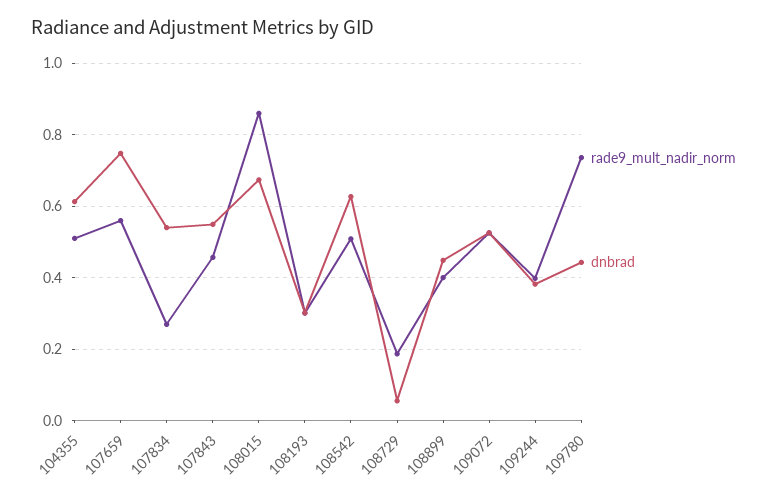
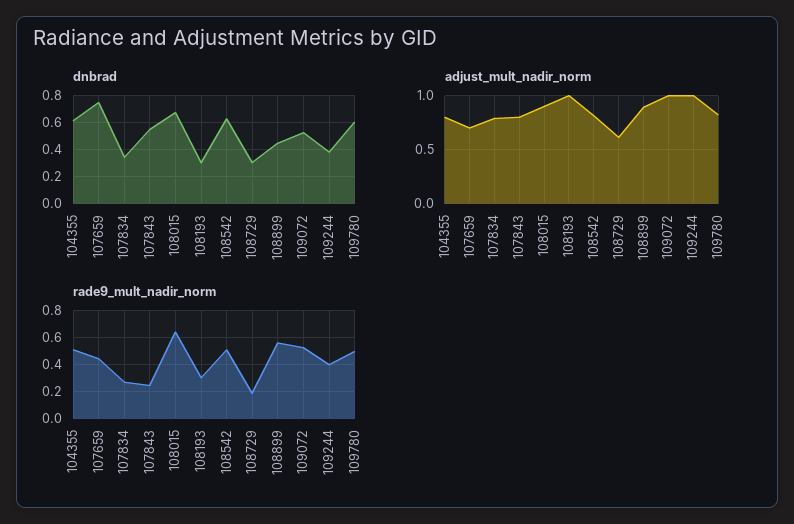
rade9_mult_nadir_norm, 107659: 0.56 -> 0.45
dnbrad, 107834: 0.54 -> 0.35
rade9_mult_nadir_norm, 107843: 0.46 -> 0.25
rade9_mult_nadir_norm, 108015: 0.86 -> 0.65
dnbrad, 108729: 0.06 -> 0.3
rade9_mult_nadir_norm, 108899: 0.4 -> 0.55
rade9_mult_nadir_norm, 109780: 0.74 -> 0.5
dnbrad, 109780: 0.44 -> 0.6
adjust_mult_nadir_norm, 104355: none -> 0.8
adjust_mult_nadir_norm, 107659: none -> 0.7
adjust_mult_nadir_norm, 107834: none -> 0.8
adjust_mult_nadir_norm, 107843: none -> 0.8
adjust_mult_nadir_norm, 108015: none -> 0.9
adjust_mult_nadir_norm, 108193: none -> 1
adjust_mult_nadir_norm, 108542: none -> 0.8
adjust_mult_nadir_norm, 108729: none -> 0.6
adjust_mult_nadir_norm, 108899: none -> 0.9
adjust_mult_nadir_norm, 109072: none -> 1
adjust_mult_nadir_norm, 109244: none -> 1
adjust_mult_nadir_norm, 109780: none -> 0.8

